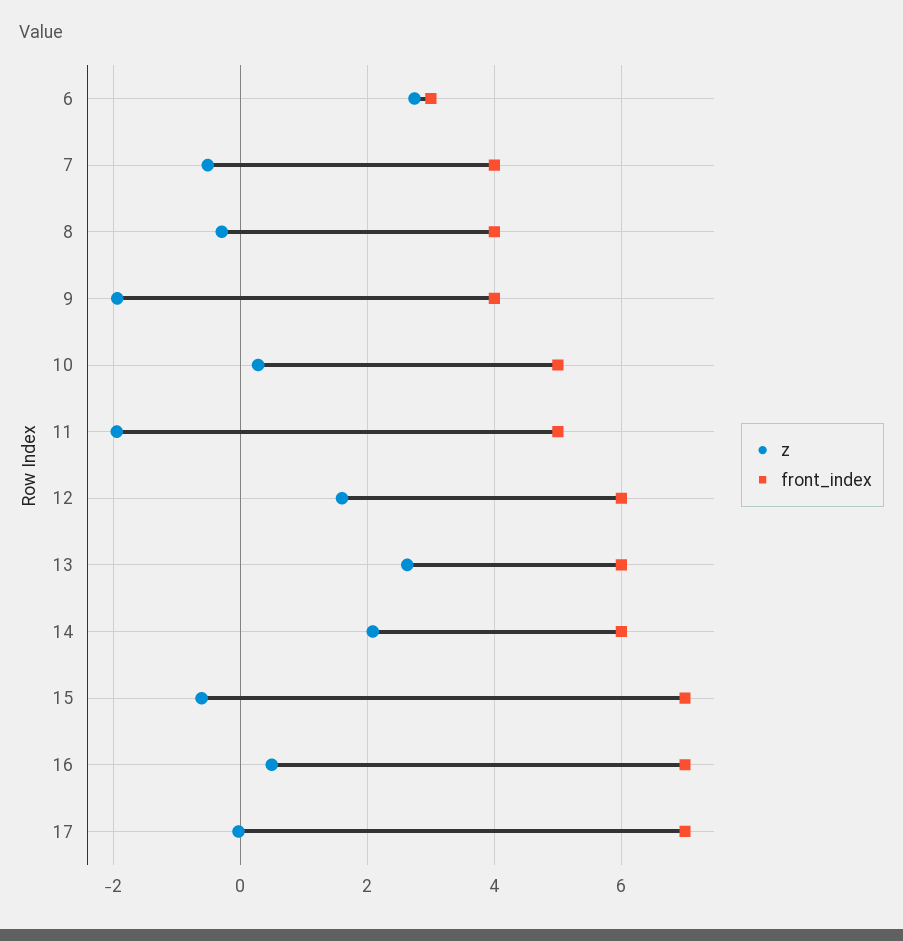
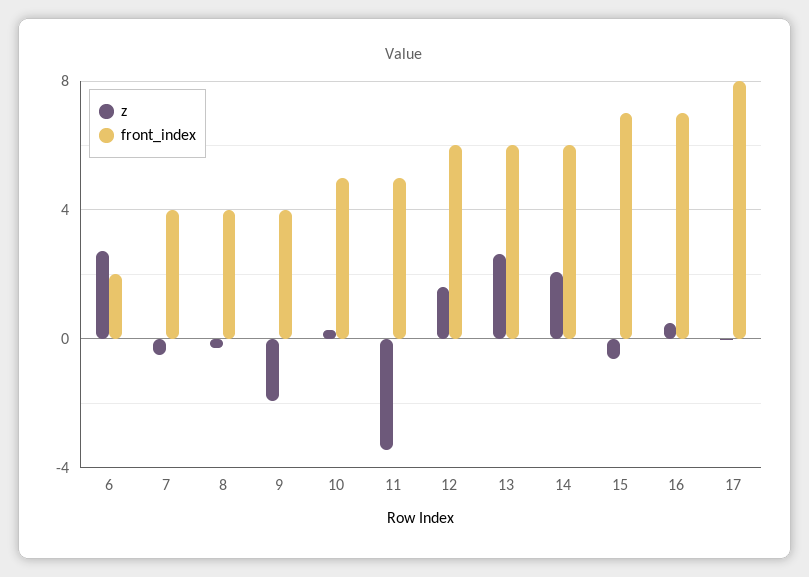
front_index, 6: 3 -> 2
z, 11: -2 -> -3.5
front_index, 17: 7 -> 8

